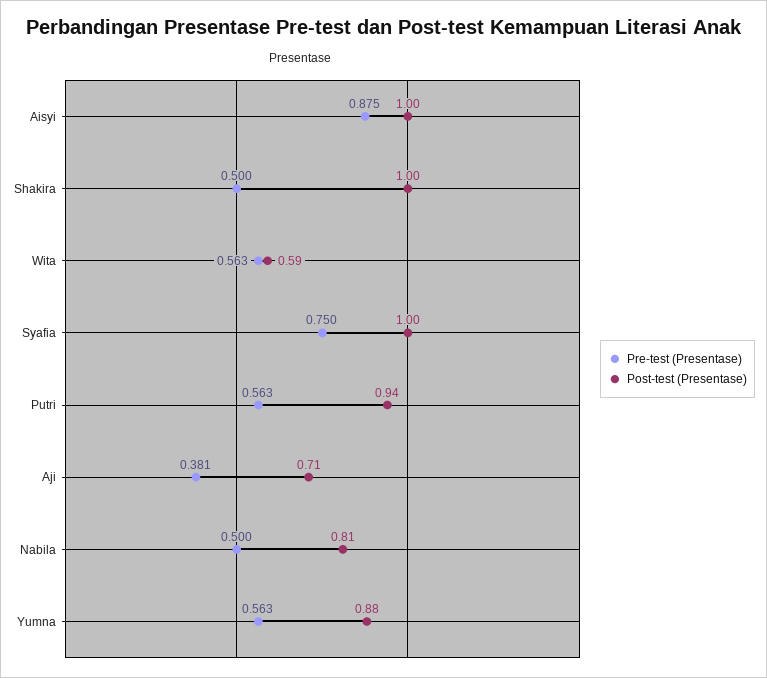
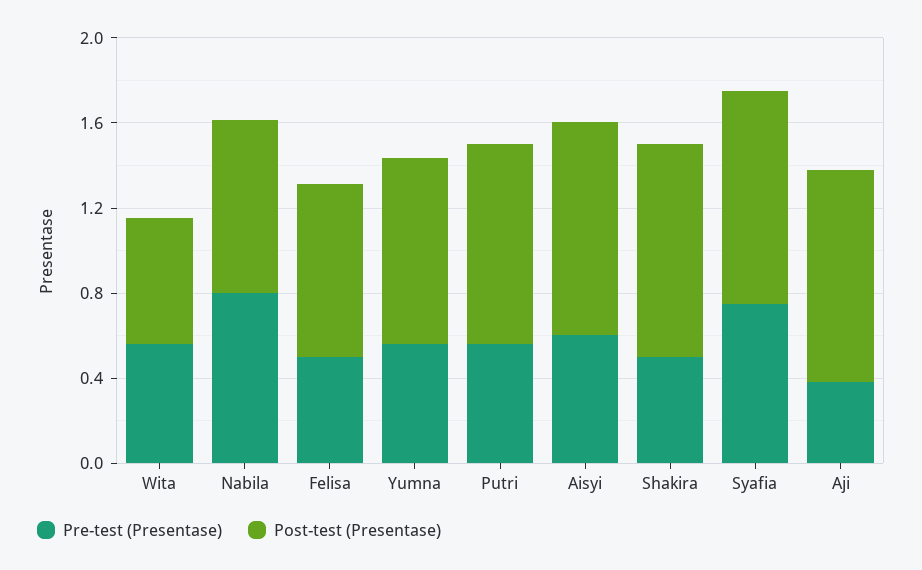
Pre-test (Presentase), Aisyi: 0.875 -> 0.6
Post-test (Presentase), Aji: 0.71 -> 1
Pre-test (Presentase), Nabila: 0.5 -> 0.8
Pre-test (Presentase), Felisa: none -> 0.5
Post-test (Presentase), Felisa: none -> 0.8

